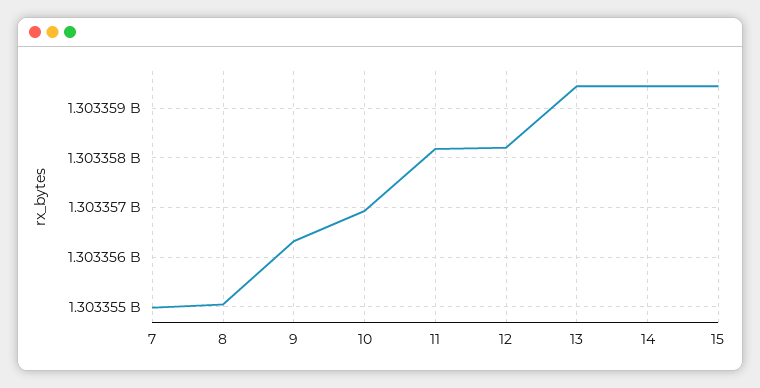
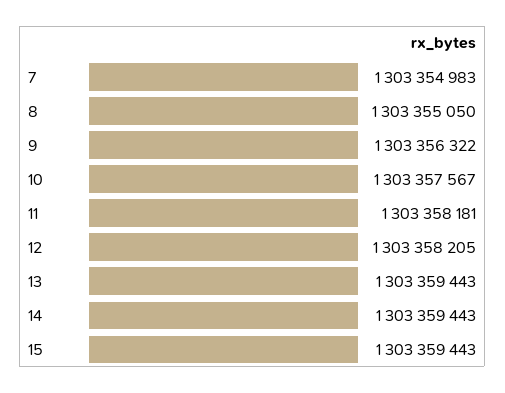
10: 1303357000 -> 1303357567

